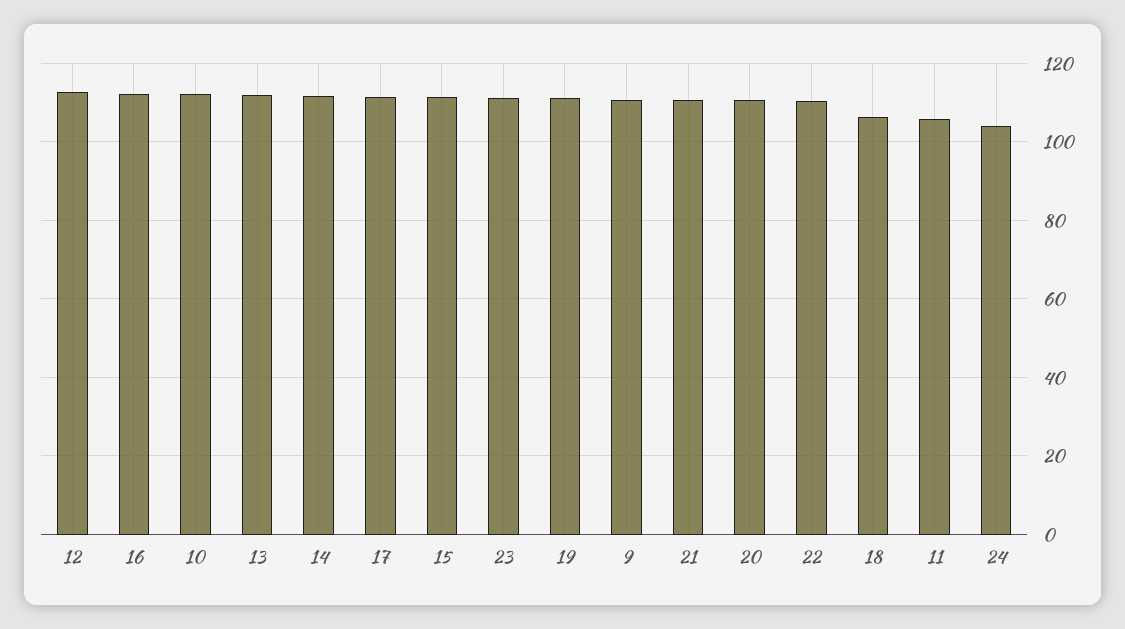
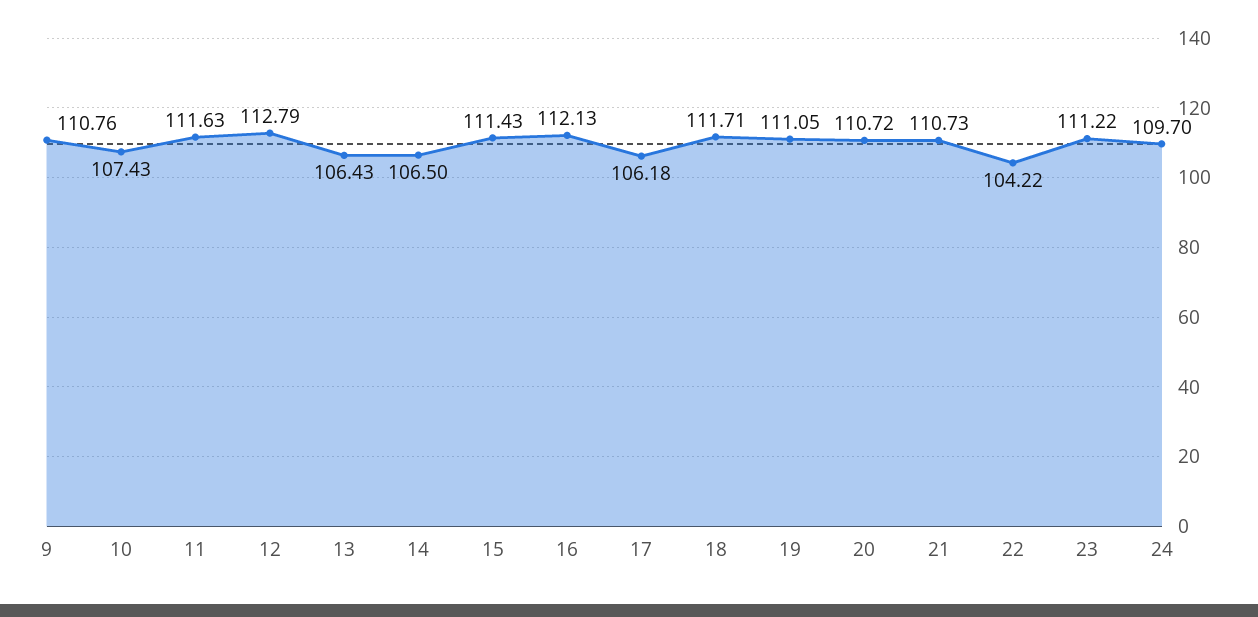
10: 112 -> 107.43
13: 112 -> 106.43
14: 112 -> 106.5
17: 112 -> 106.18
22: 110 -> 104.22
18: 106 -> 111.71
11: 106 -> 111.63
24: 104 -> 109.7

